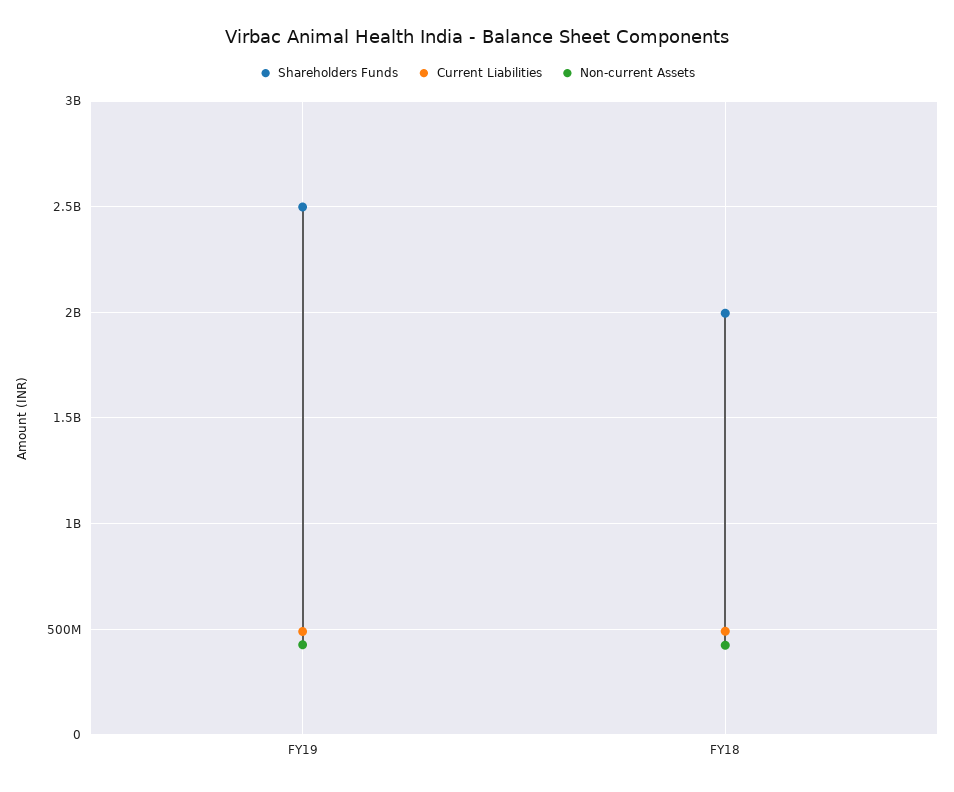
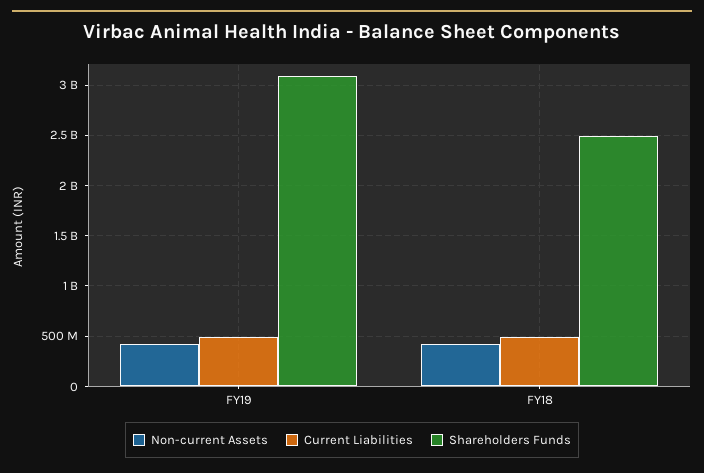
Shareholders Funds, FY19: 2500000000 -> 3100000000
Shareholders Funds, FY18: 2000000000 -> 2500000000

